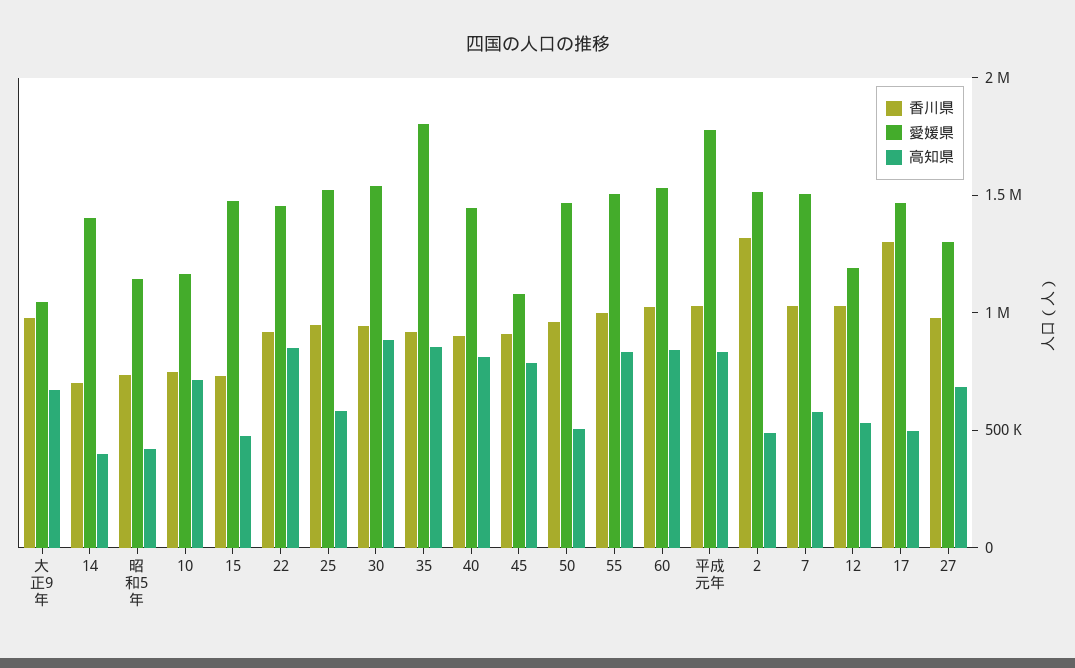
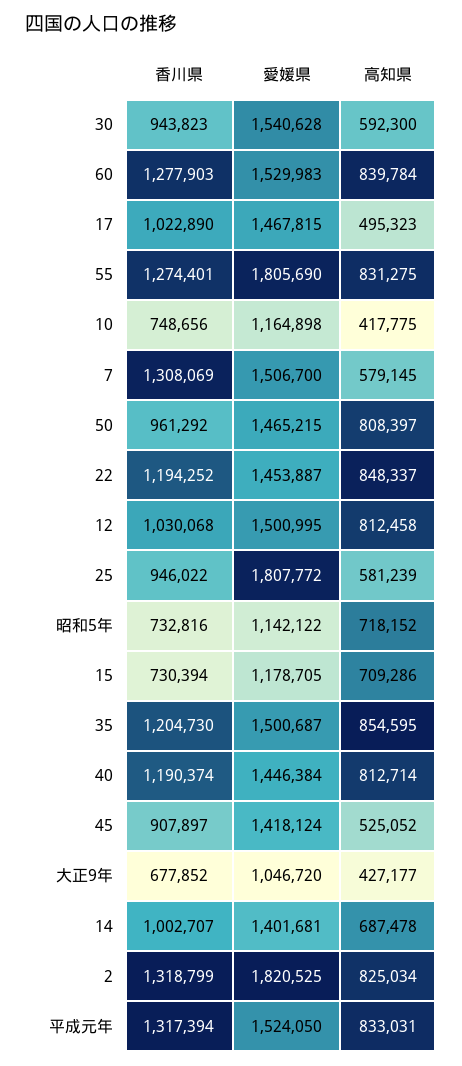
香川県, 大正9年: 1000000 -> 677852
高知県, 大正9年: 700000 -> 427177
香川県, 14: 700000 -> 1002707
高知県, 14: 400000 -> 687478
高知県, 昭和5年: 400000 -> 718152
高知県, 10: 700000 -> 417775
愛媛県, 15: 1500000 -> 1178705
高知県, 15: 500000 -> 709286
香川県, 22: 900000 -> 1194252
愛媛県, 25: 1500000 -> 1807772
高知県, 30: 900000 -> 592300
香川県, 35: 900000 -> 1204730
愛媛県, 35: 1800000 -> 1500687
香川県, 40: 900000 -> 1190374
愛媛県, 45: 1100000 -> 1418124
高知県, 45: 800000 -> 525052
高知県, 50: 500000 -> 808397
香川県, 55: 1000000 -> 1274401
愛媛県, 55: 1500000 -> 1805690
香川県, 60: 1000000 -> 1277903
香川県, 平成元年: 1000000 -> 1317394
愛媛県, 平成元年: 1800000 -> 1524050
愛媛県, 2: 1500000 -> 1820525
高知県, 2: 500000 -> 825034
香川県, 7: 1000000 -> 1308069
愛媛県, 12: 1200000 -> 1500995
高知県, 12: 500000 -> 812458
香川県, 17: 1300000 -> 1022890
香川県, 27: 1000000 -> none
愛媛県, 27: 1300000 -> none
高知県, 27: 700000 -> none

